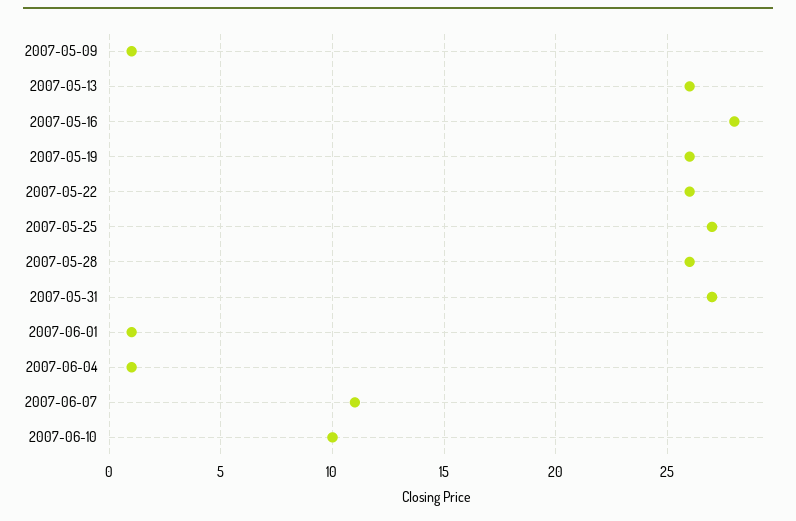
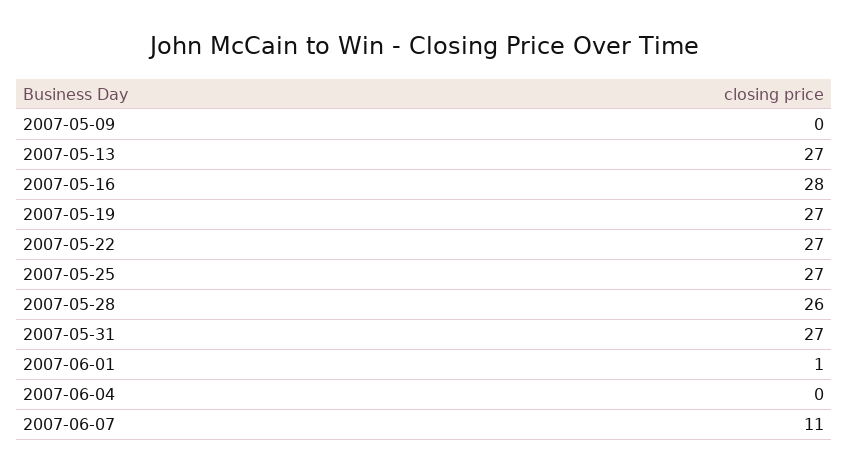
2007-05-09: 1 -> 0
2007-05-13: 26 -> 27
2007-05-19: 26 -> 27
2007-05-22: 26 -> 27
2007-06-04: 1 -> 0
2007-06-10: 10 -> none

